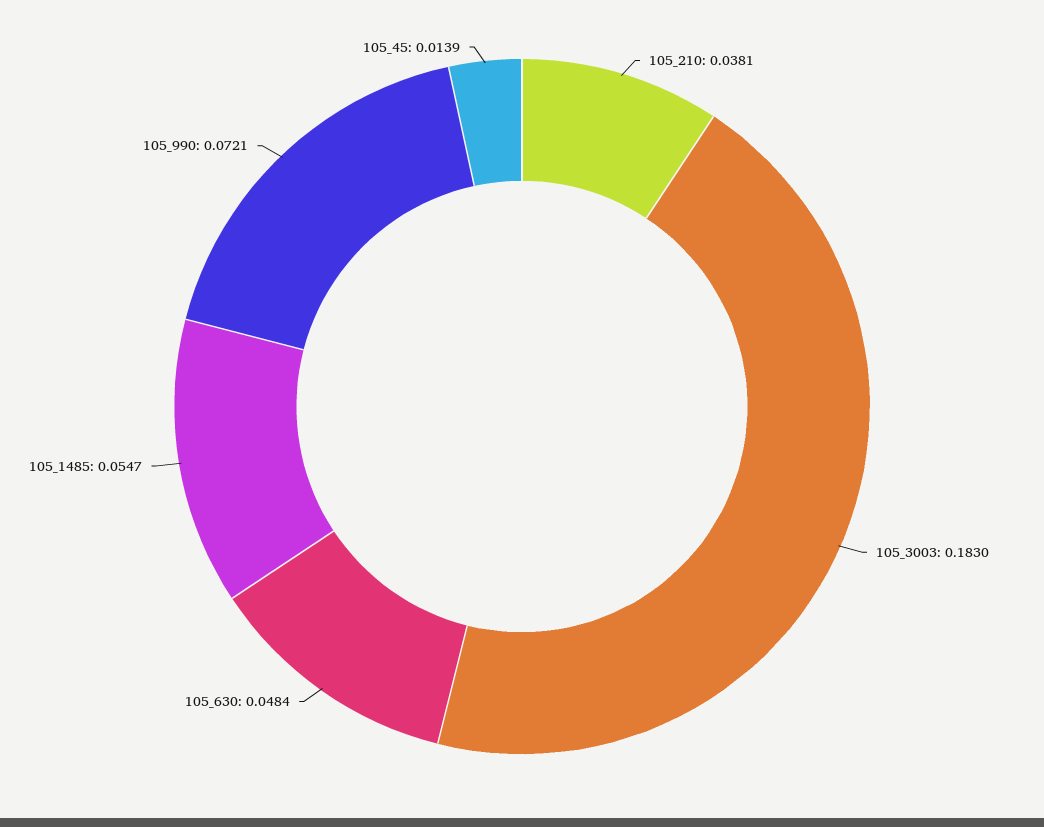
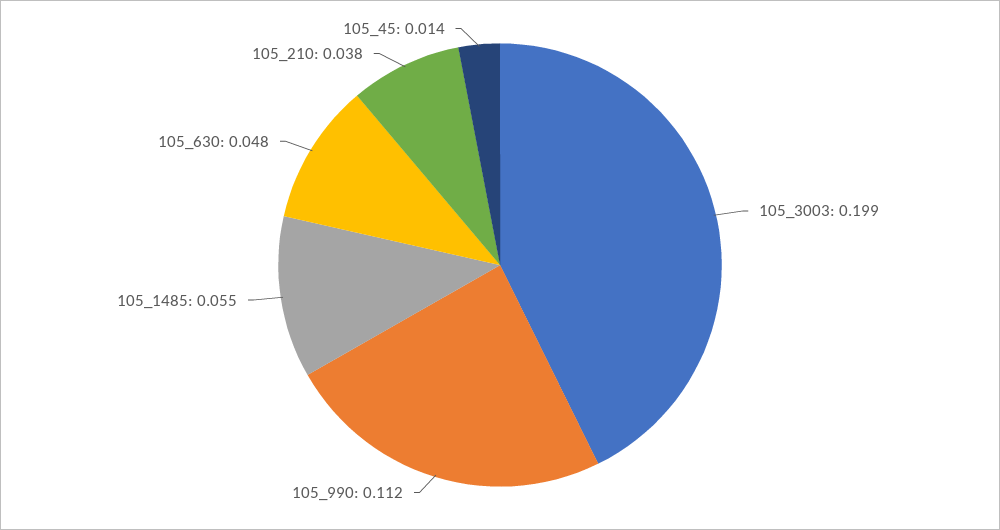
105_3003: 0.183 -> 0.199
105_990: 0.0721 -> 0.112

